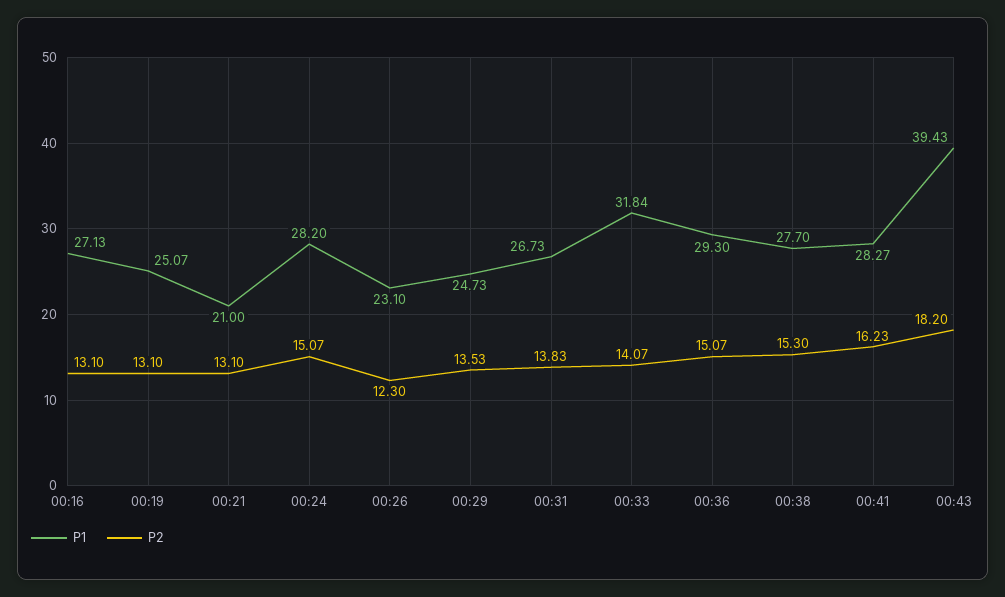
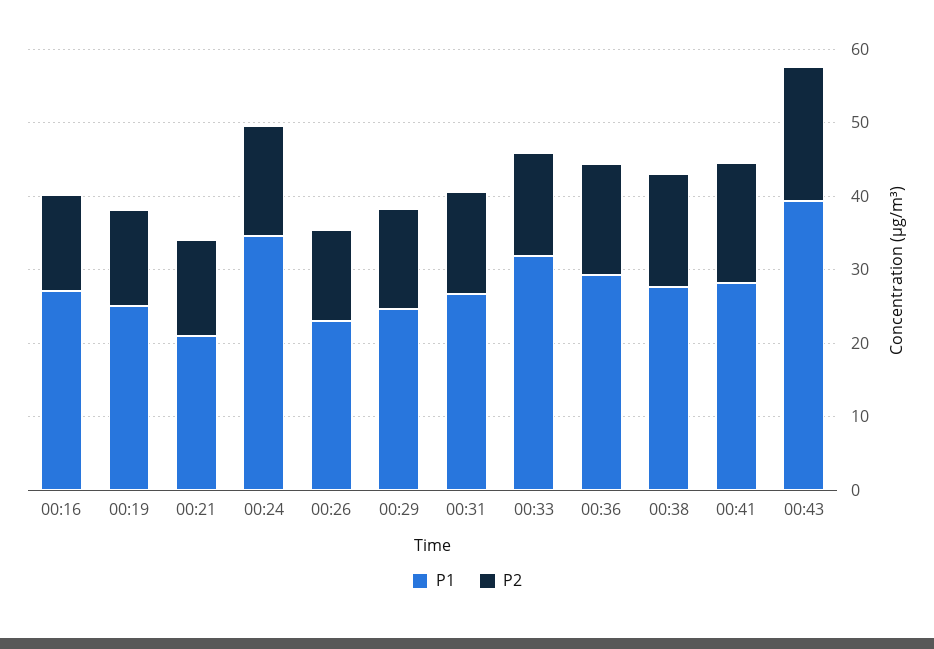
P1, 00:24: 28.2 -> 34

